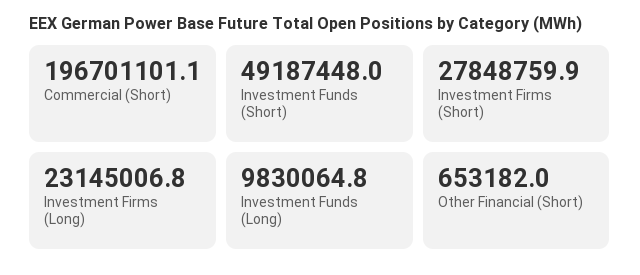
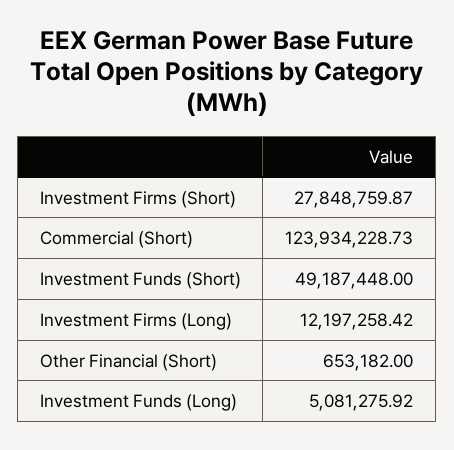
Commercial (Short): 196701101.1 -> 123934228.73
Investment Firms (Long): 23145006.8 -> 12197258.42
Investment Funds (Long): 9830064.8 -> 5081275.92

